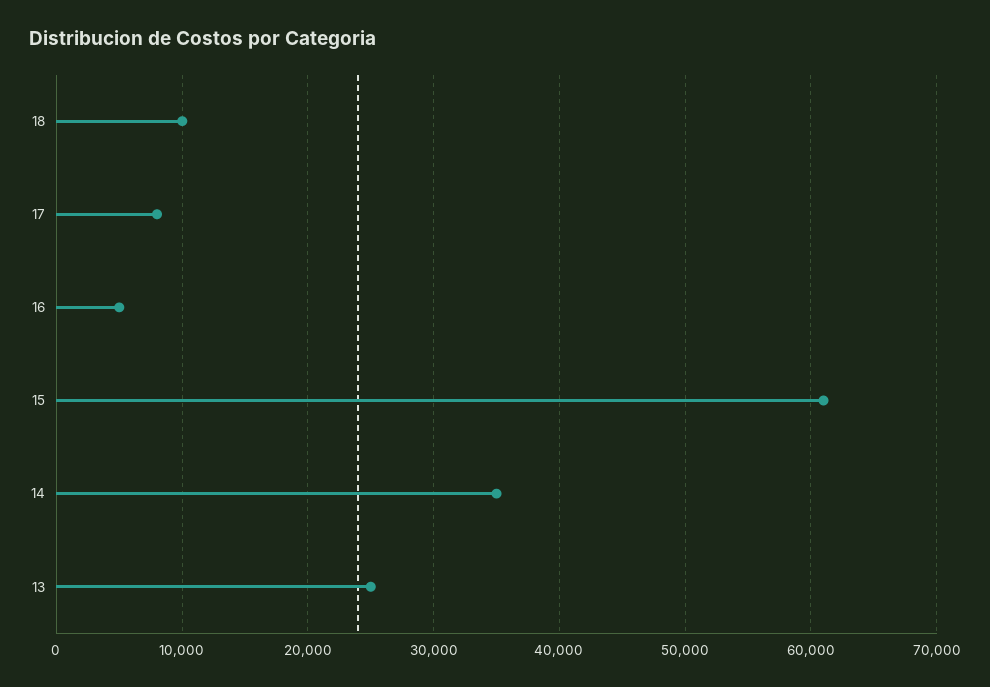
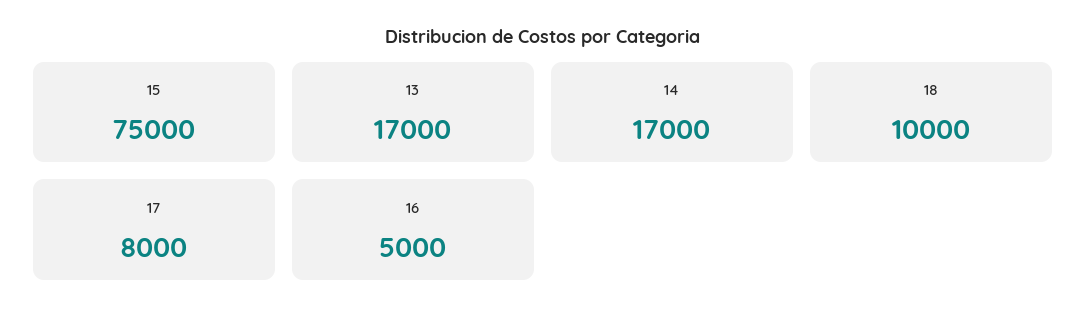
15: 61000 -> 75000
14: 35000 -> 17000
13: 25000 -> 17000

